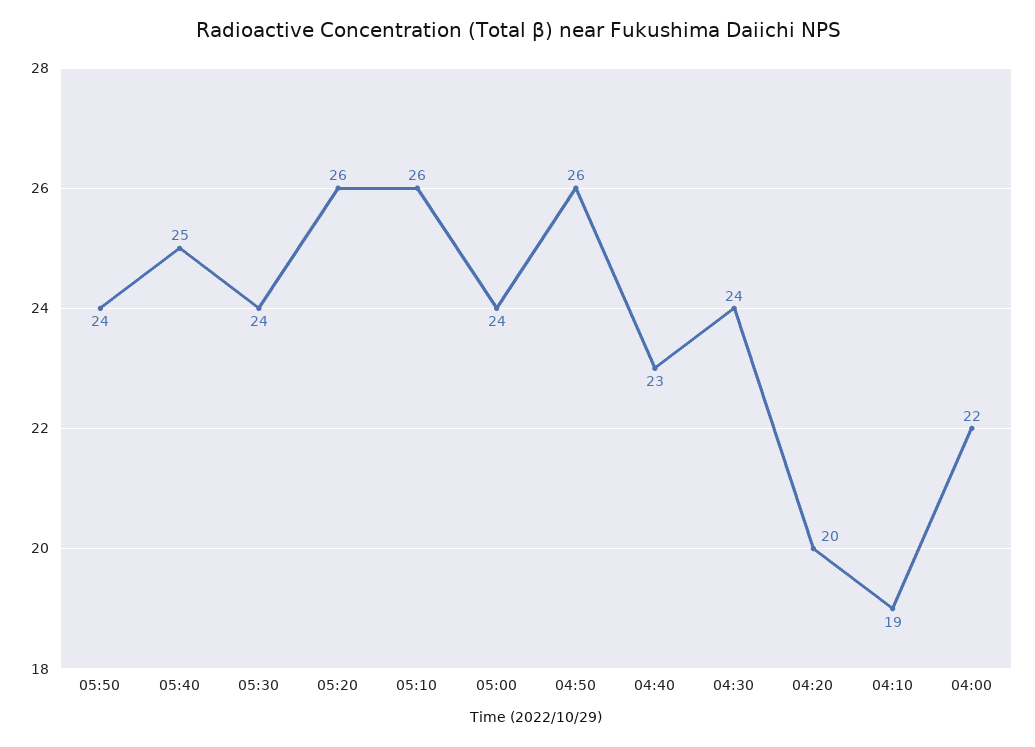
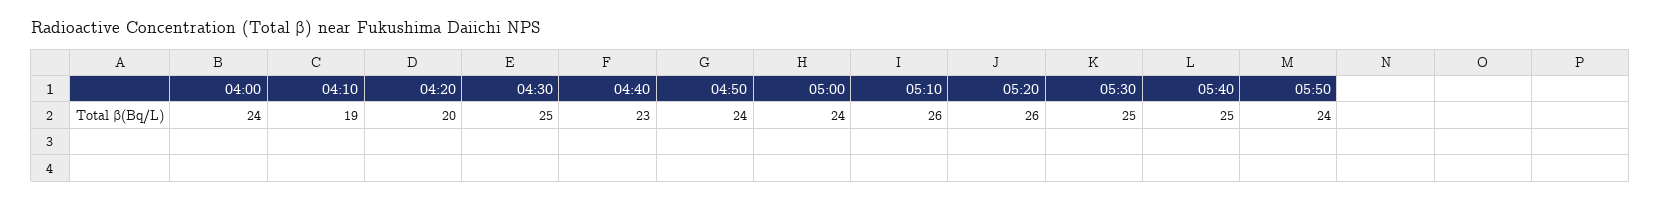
05:30: 24 -> 25
04:50: 26 -> 24
04:30: 24 -> 25
04:00: 22 -> 24

